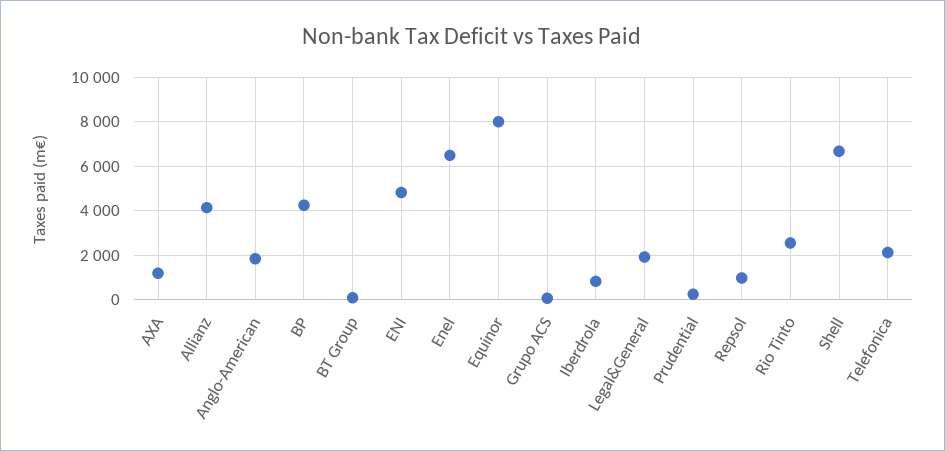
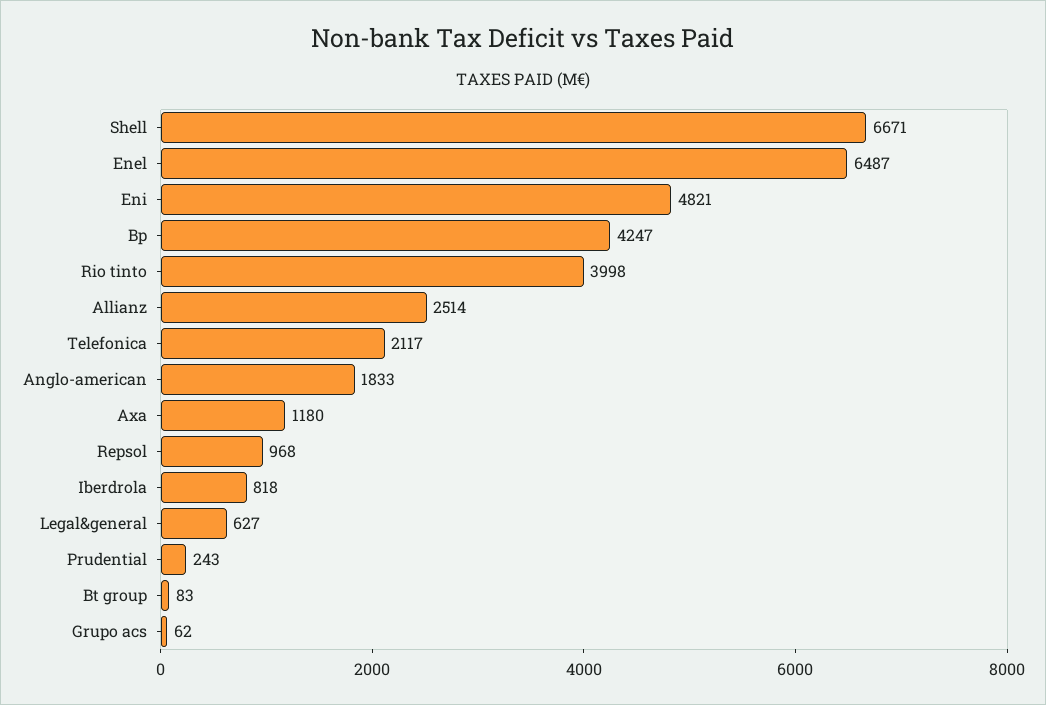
Allianz: 4000 -> 2514
Equinor: 8000 -> none
Legal&General: 2000 -> 627
Rio Tinto: 2500 -> 3998

